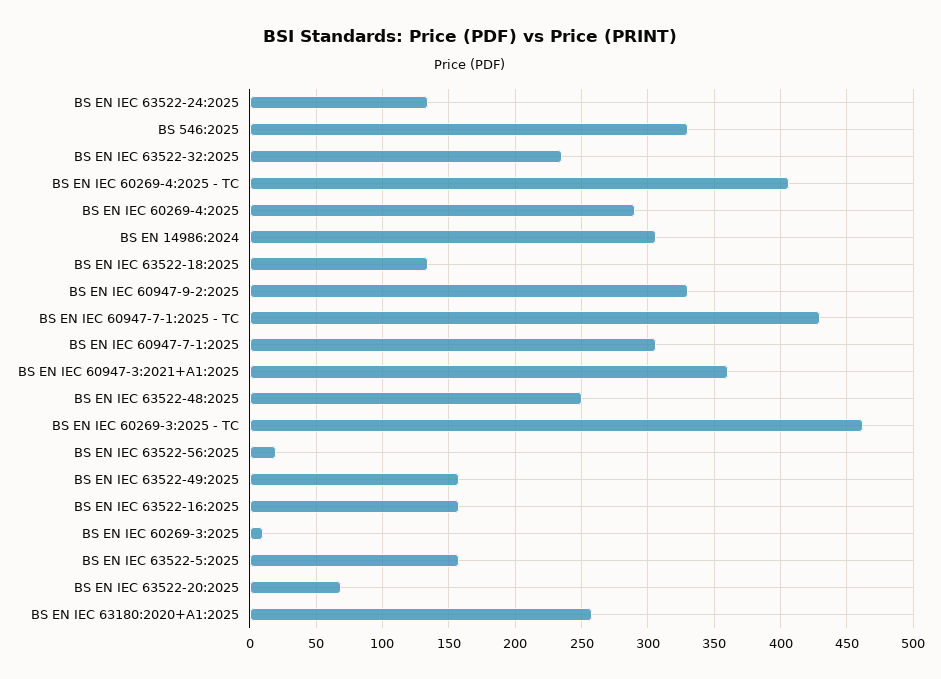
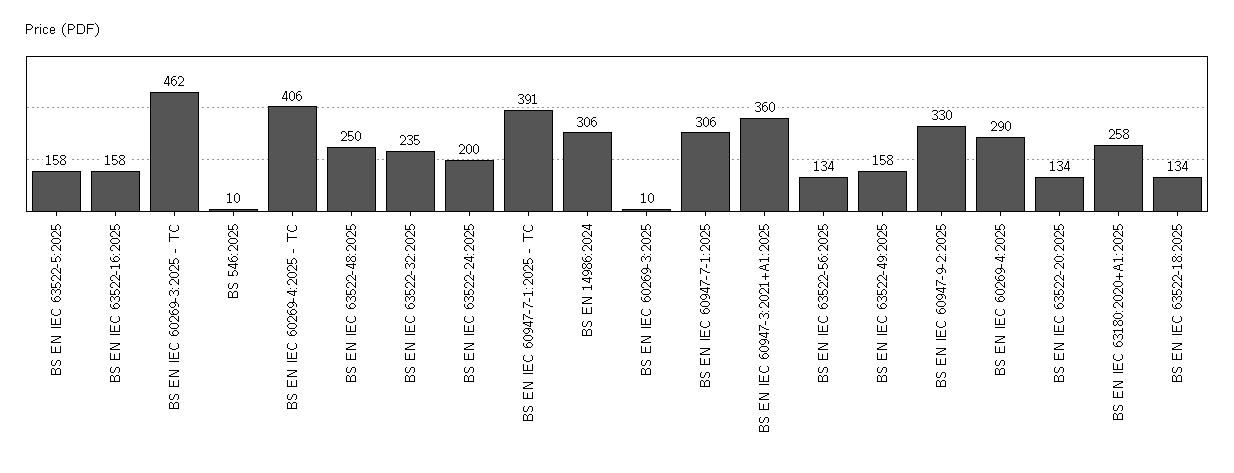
BS EN IEC 63522-24:2025: 135 -> 200
BS 546:2025: 330 -> 10
BS EN IEC 60947-7-1:2025 - TC: 430 -> 391
BS EN IEC 63522-56:2025: 20 -> 134
BS EN IEC 63522-20:2025: 70 -> 134

